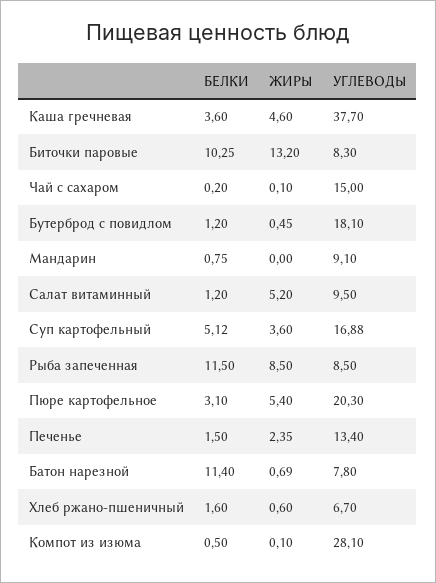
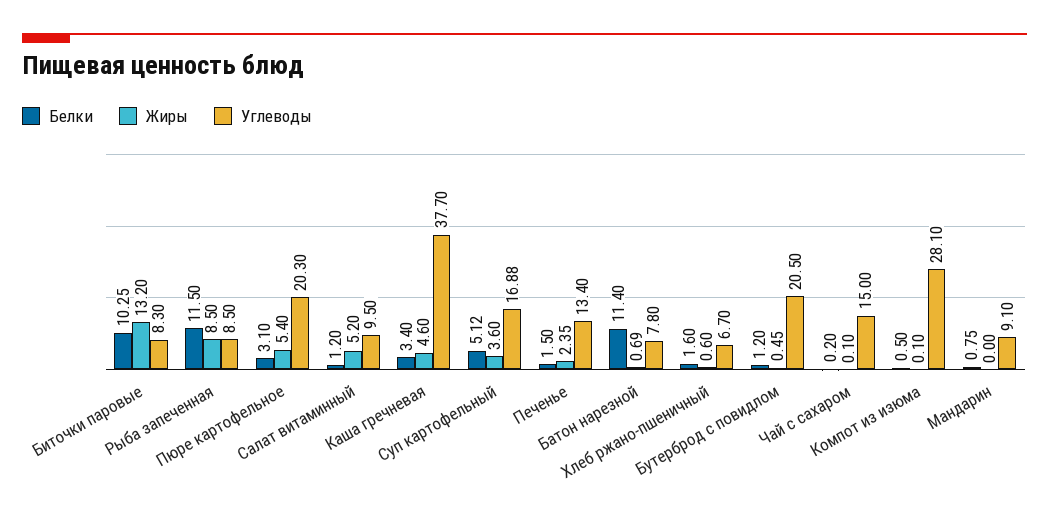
БЕЛКИ, Каша гречневая: 3.6 -> 3.4
УГЛЕВОДЫ, Бутерброд с повидлом: 18.1 -> 20.5

